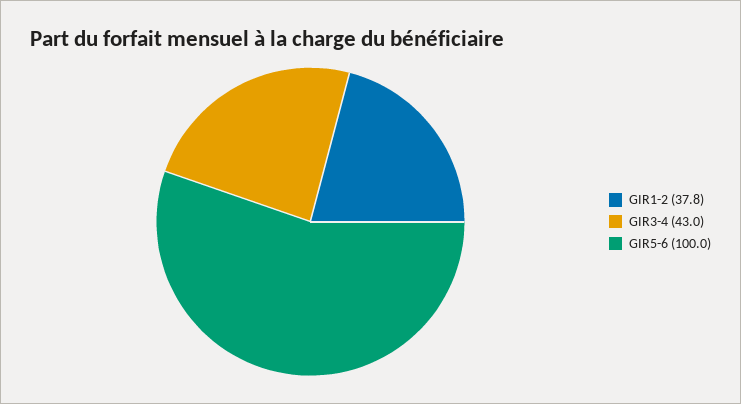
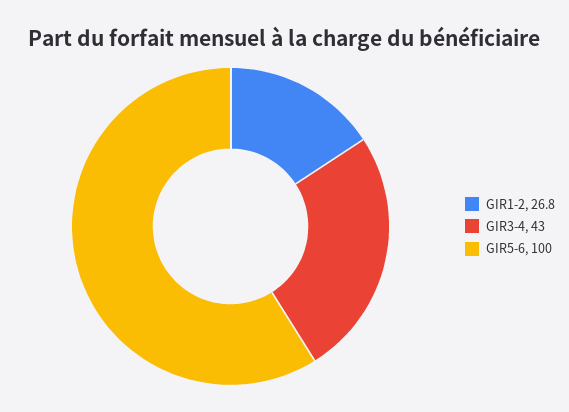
GIR1-2: 37.8 -> 26.8

